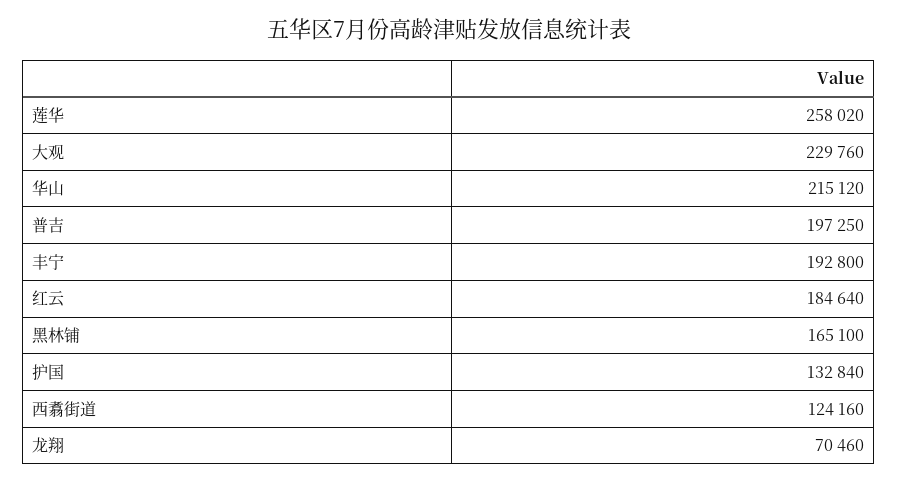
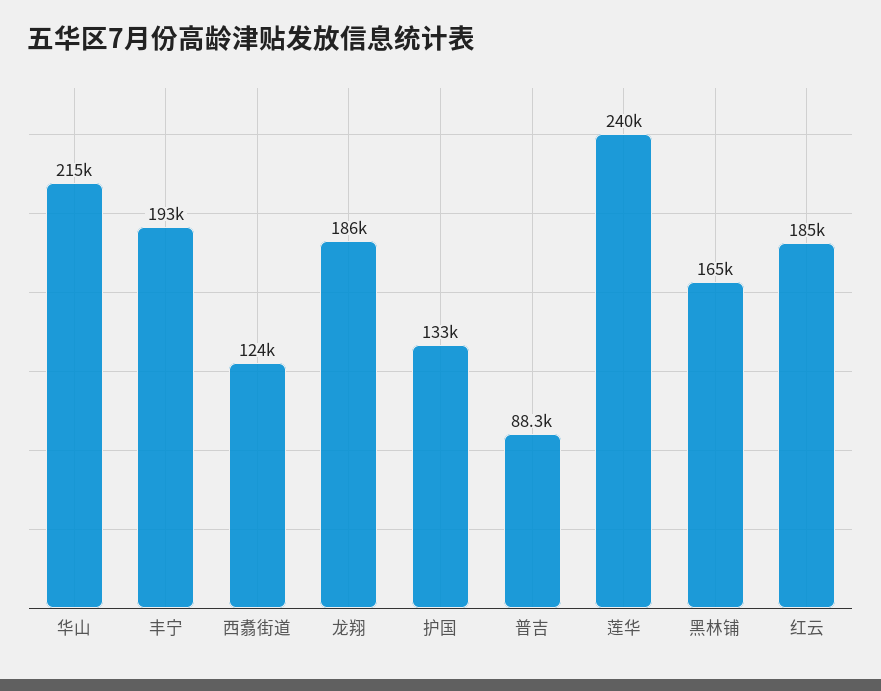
莲华: 258020 -> 240000
大观: 229760 -> none
普吉: 197250 -> 88300
龙翔: 70460 -> 186000

